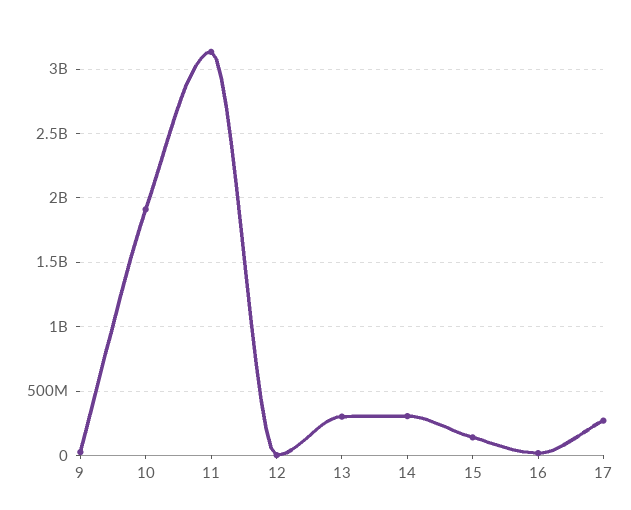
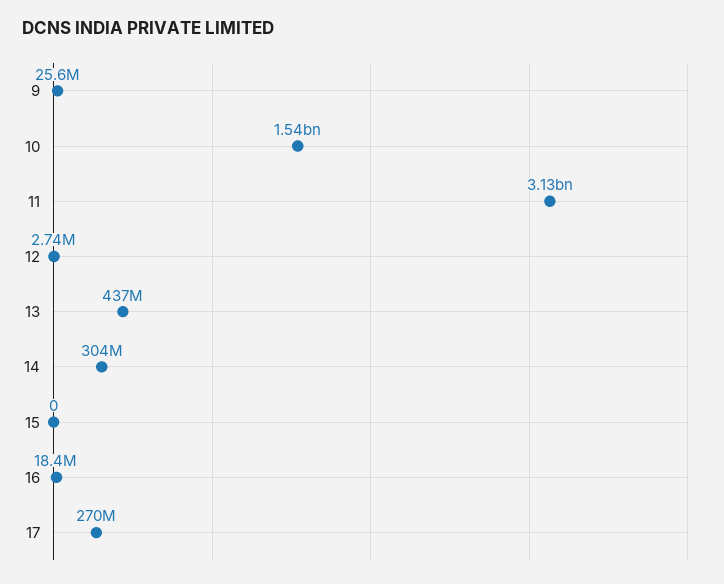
10: 1900000000 -> 1540000000
13: 300000000 -> 437000000
15: 150000000 -> 0

